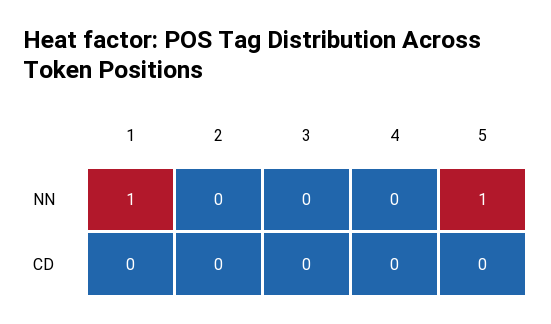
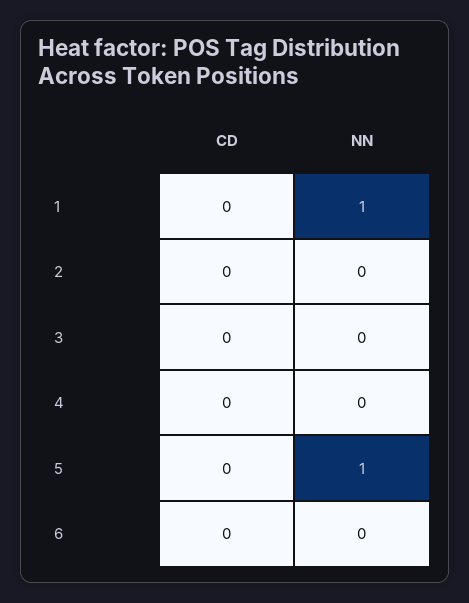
6, CD: none -> 0
6, NN: none -> 0

